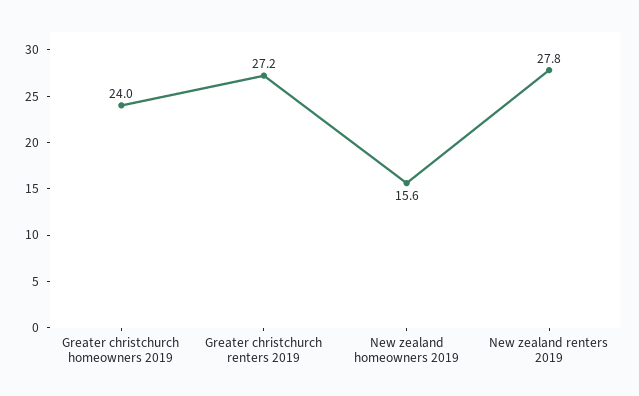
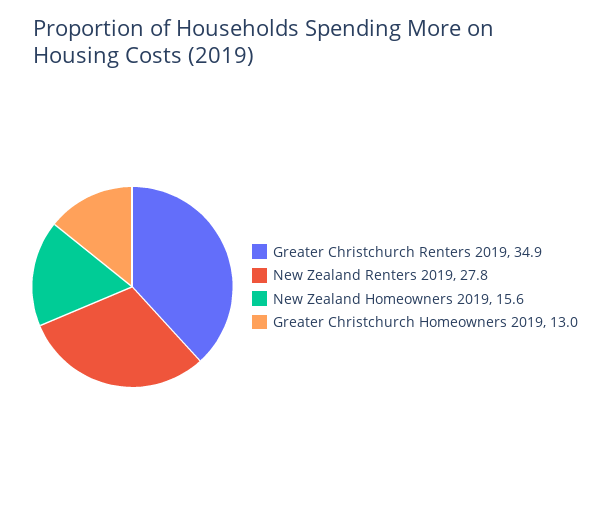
Greater christchurch homeowners 2019: 24 -> 13
Greater christchurch renters 2019: 27.2 -> 34.9

